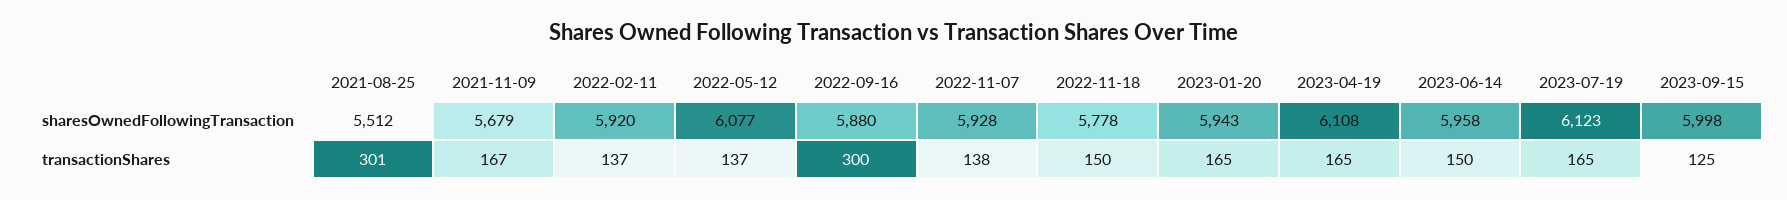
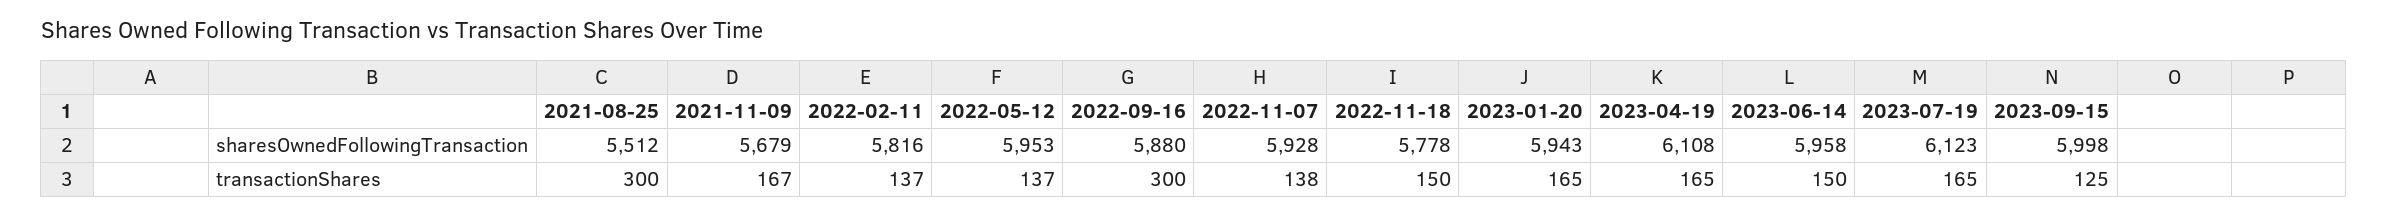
2022-02-11, sharesOwnedFollowingTransaction: 5920 -> 5816
2022-05-12, sharesOwnedFollowingTransaction: 6077 -> 5953
2021-08-25, transactionShares: 301 -> 300

